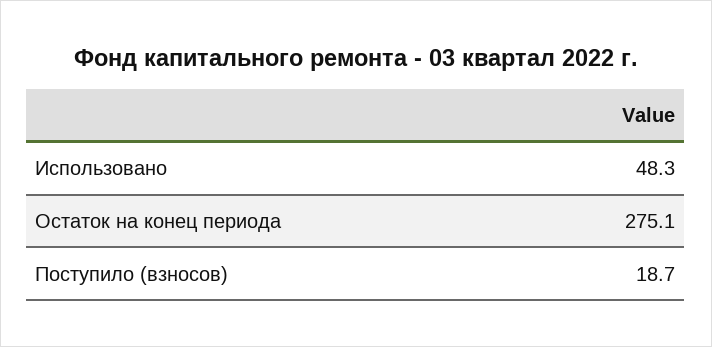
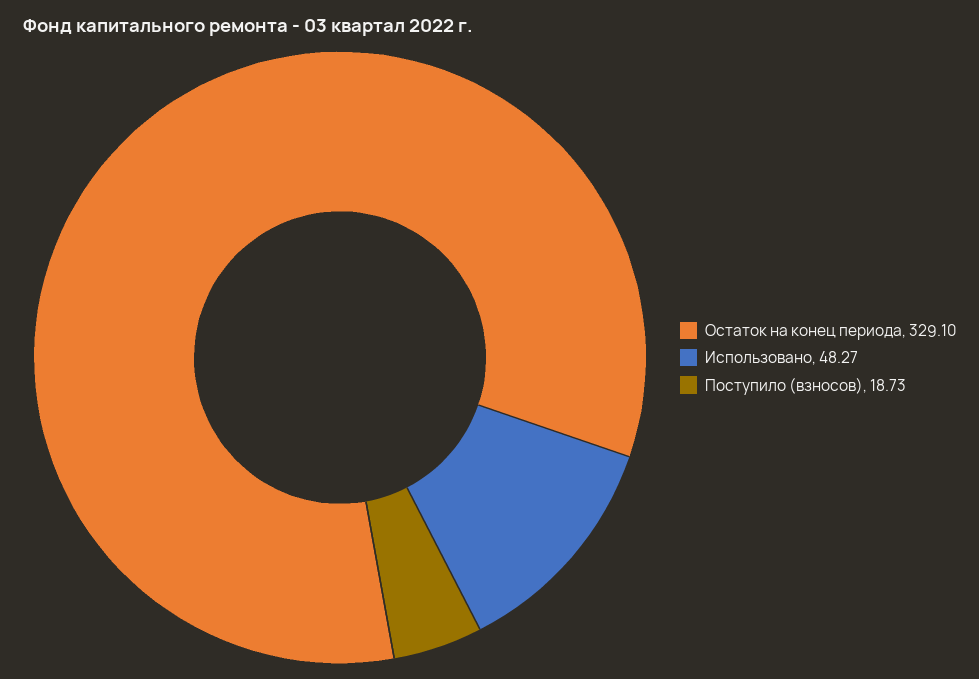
Остаток на конец периода: 275.1 -> 329.1

